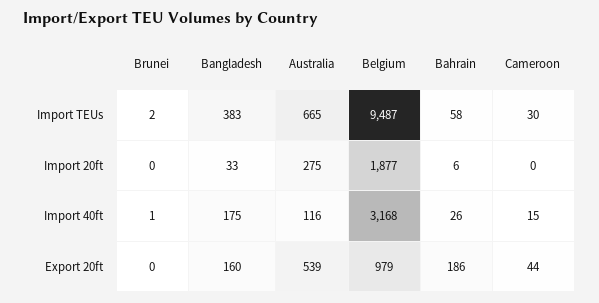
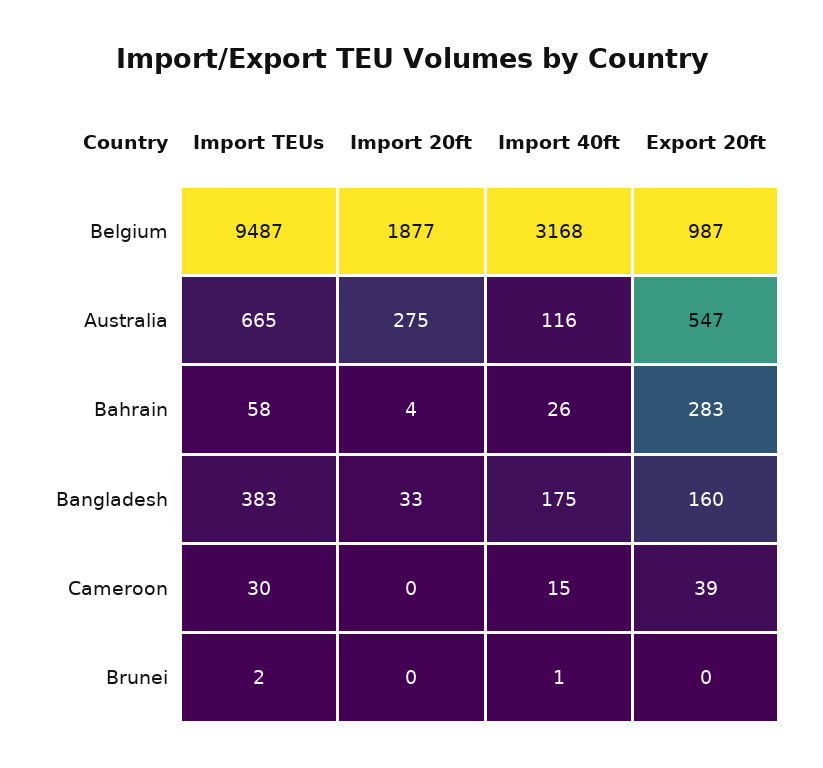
Bahrain, Import 20ft: 6 -> 4
Australia, Export 20ft: 539 -> 547
Belgium, Export 20ft: 979 -> 987
Bahrain, Export 20ft: 186 -> 283
Cameroon, Export 20ft: 44 -> 39

